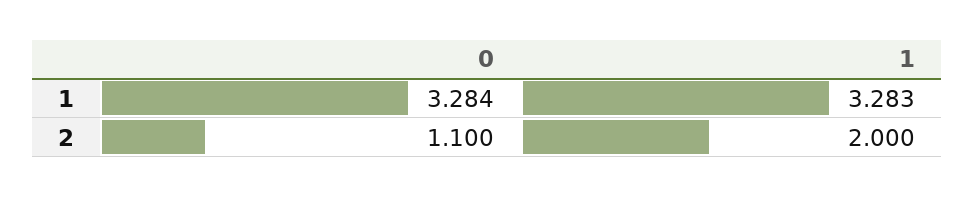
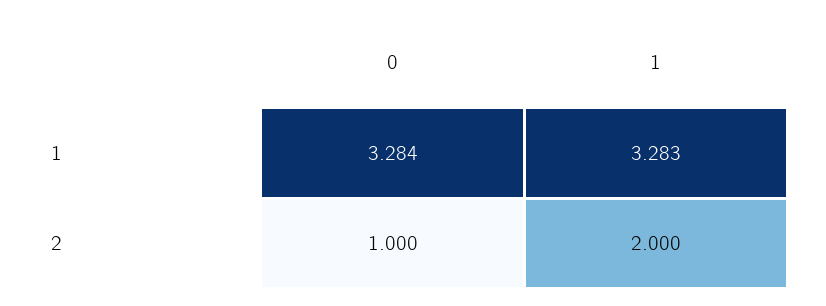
0, 2: 1.1 -> 1

